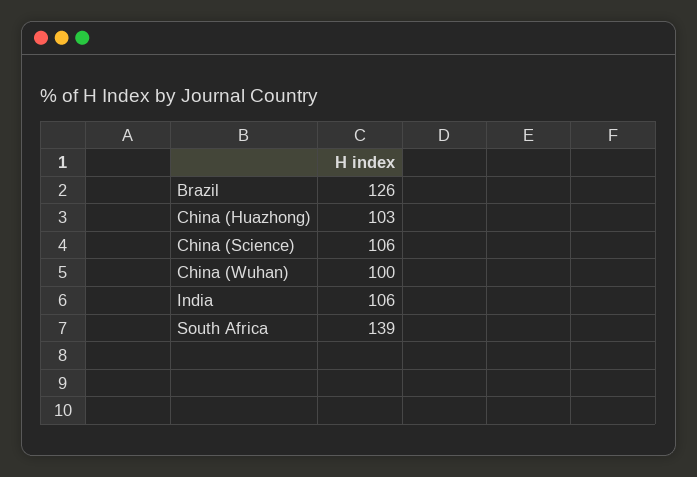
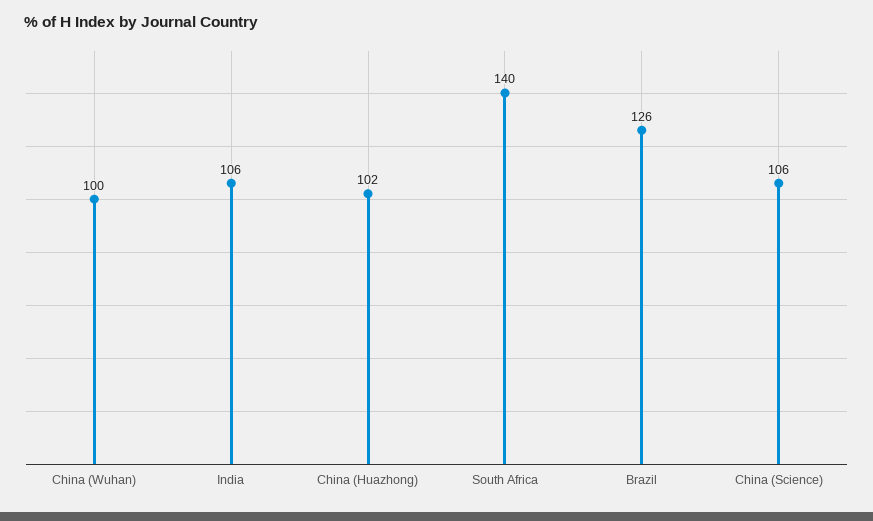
China (Huazhong): 103 -> 102
South Africa: 139 -> 140

